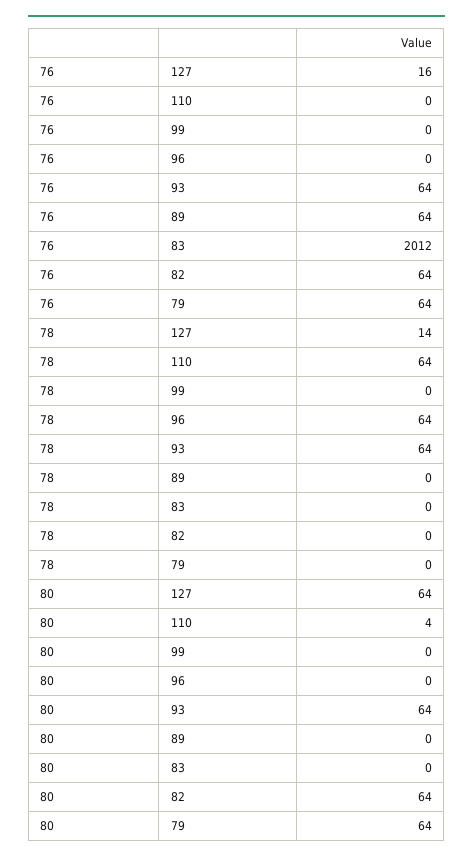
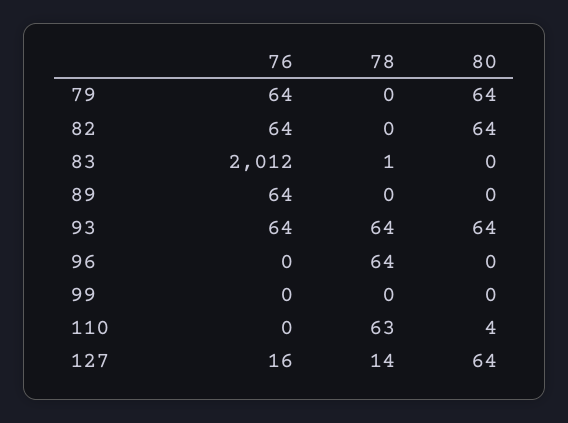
78, 110: 64 -> 63
78, 83: 0 -> 1

